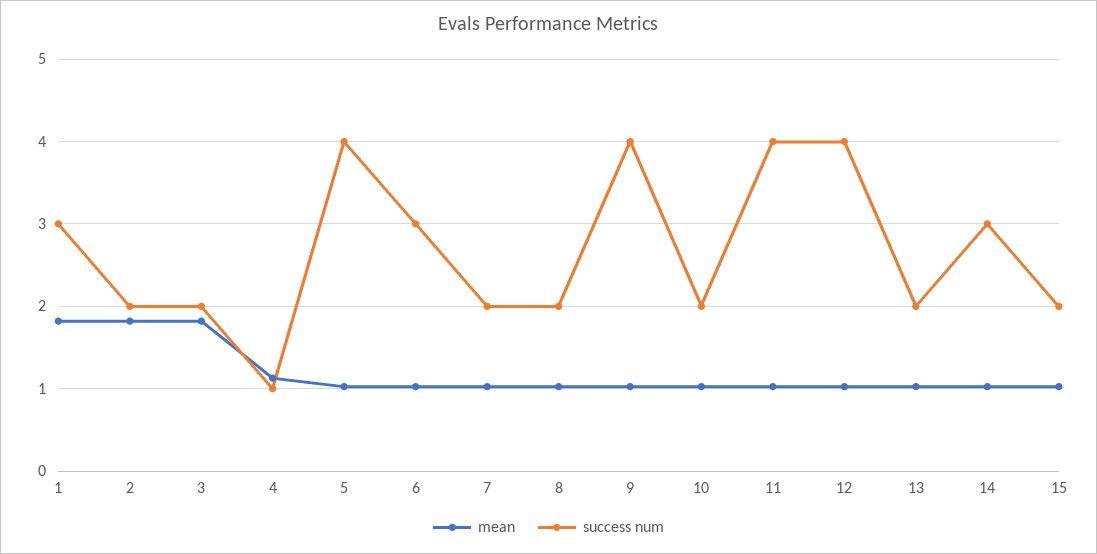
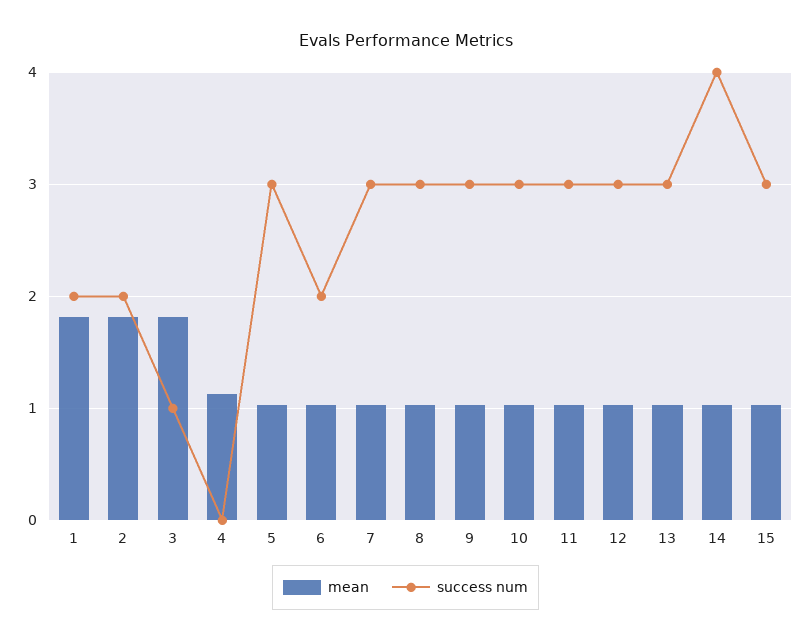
success num, 1: 3 -> 2
success num, 3: 2 -> 1
success num, 4: 1 -> 0
success num, 5: 4 -> 3
success num, 6: 3 -> 2
success num, 7: 2 -> 3
success num, 8: 2 -> 3
success num, 9: 4 -> 3
success num, 10: 2 -> 3
success num, 11: 4 -> 3
success num, 12: 4 -> 3
success num, 13: 2 -> 3
success num, 14: 3 -> 4
success num, 15: 2 -> 3

